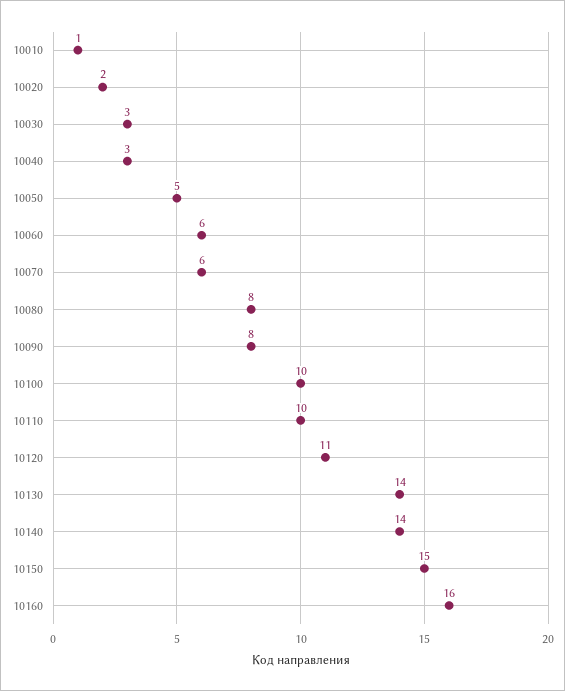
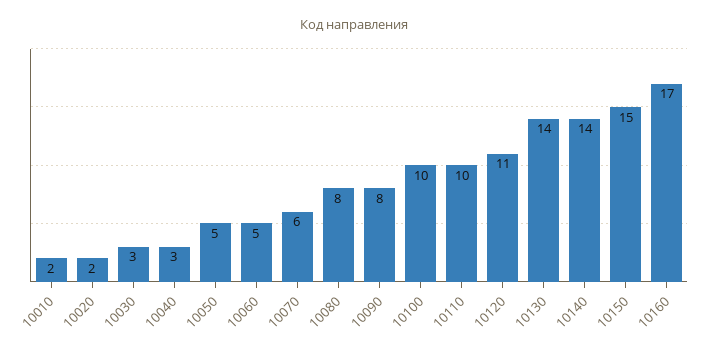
10010: 1 -> 2
10060: 6 -> 5
10160: 16 -> 17

